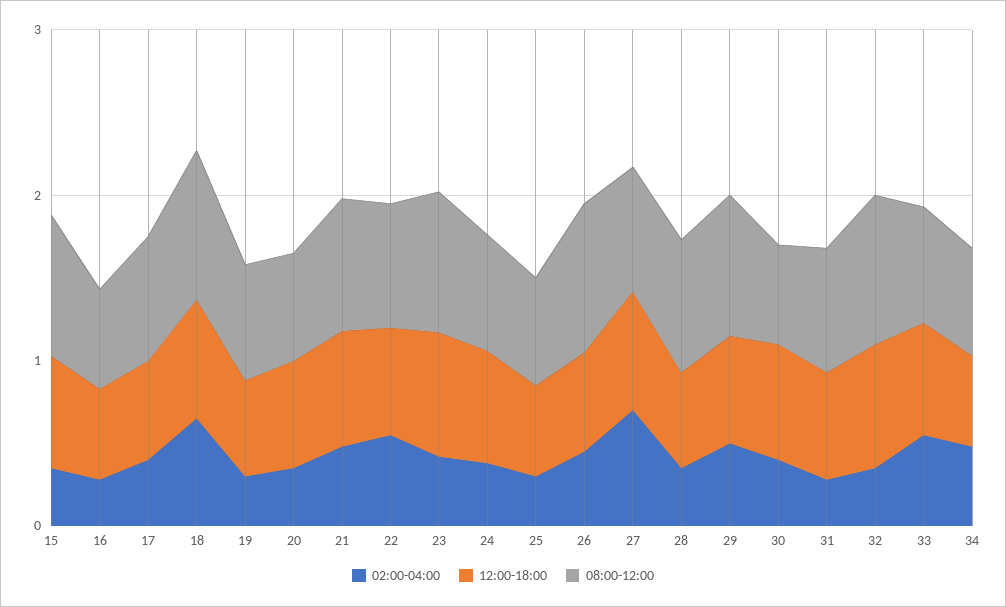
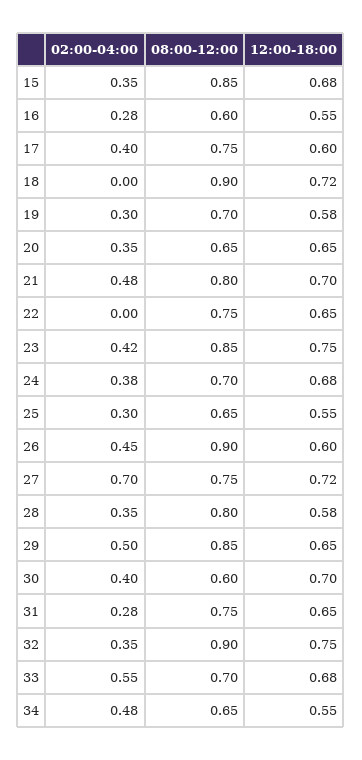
02:00-04:00, 18: 0.6 -> 0
02:00-04:00, 22: 0.6 -> 0

